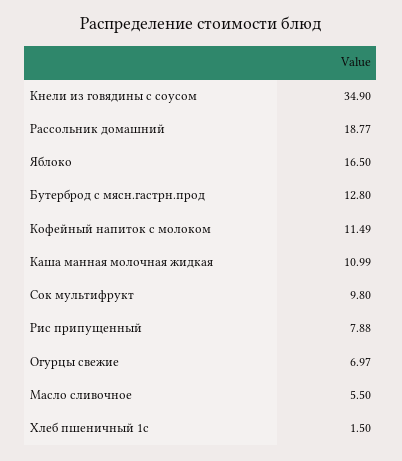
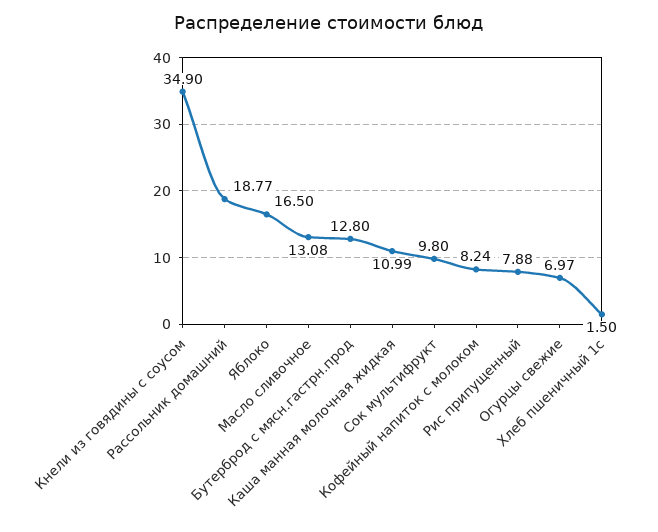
Кофейный напиток с молоком: 11.49 -> 8.24
Масло сливочное: 5.5 -> 13.08

